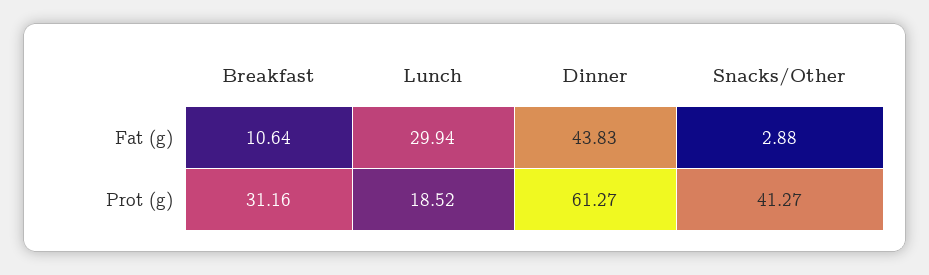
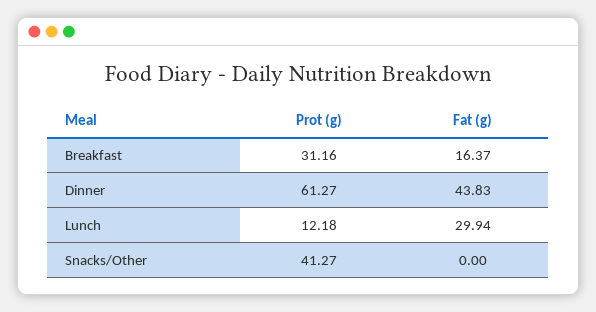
Breakfast, Fat (g): 10.64 -> 16.37
Snacks/Other, Fat (g): 2.88 -> 0
Lunch, Prot (g): 18.52 -> 12.18

